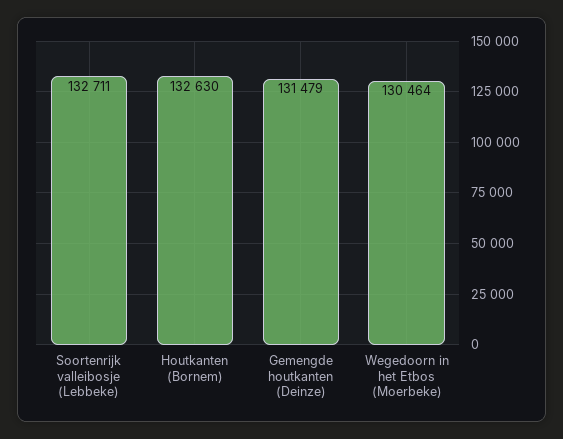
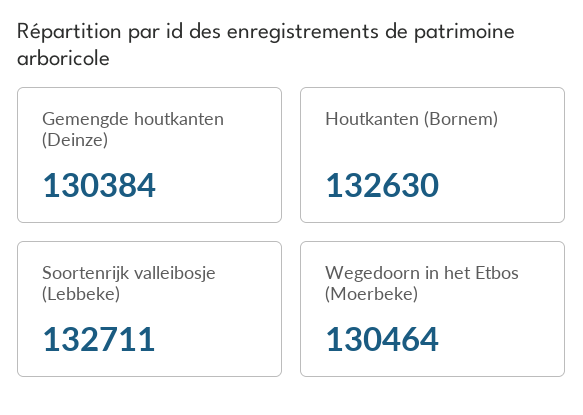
Gemengde houtkanten (Deinze): 131479 -> 130384

